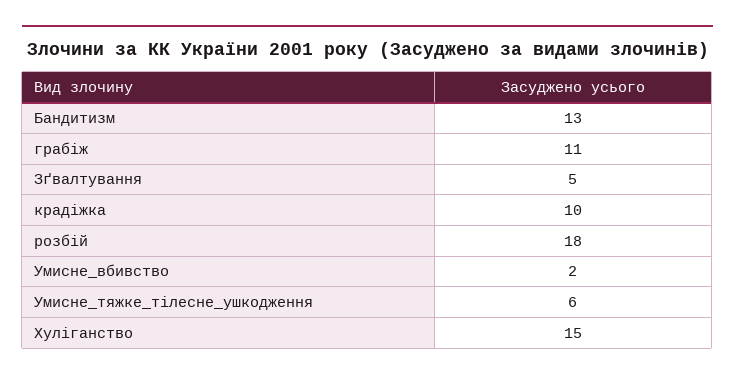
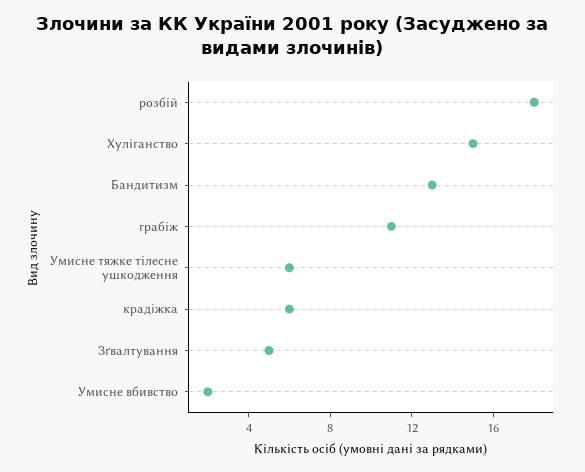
крадіжка: 10 -> 6

